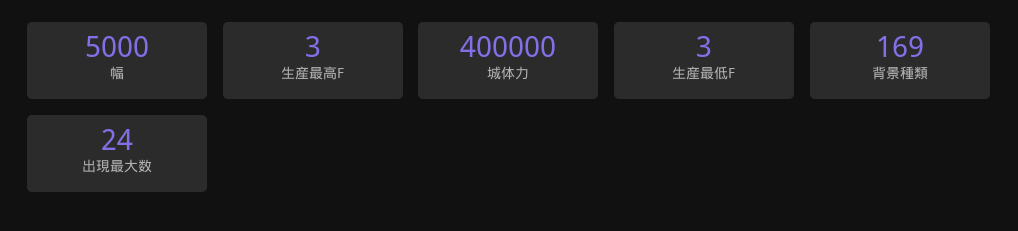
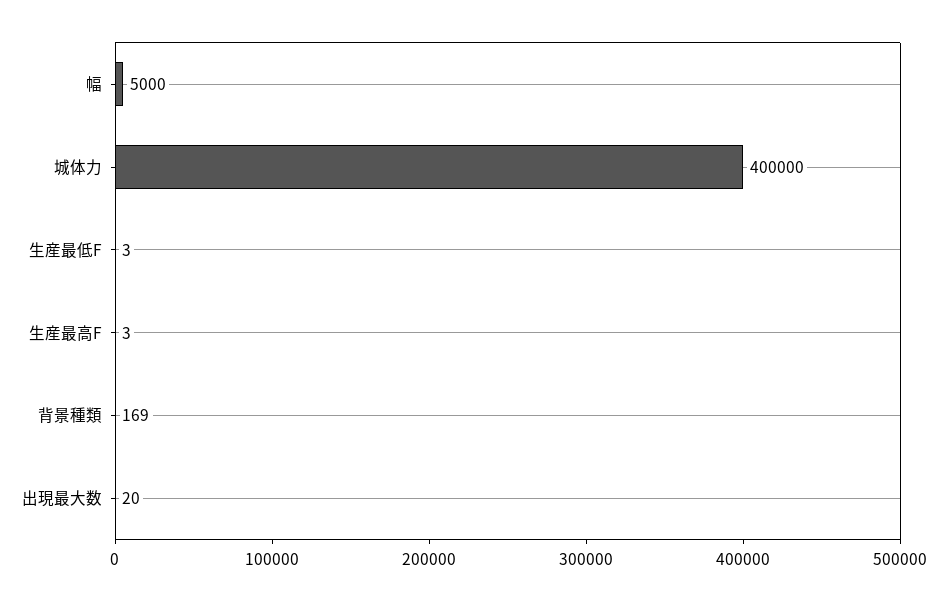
出現最大数: 24 -> 20

